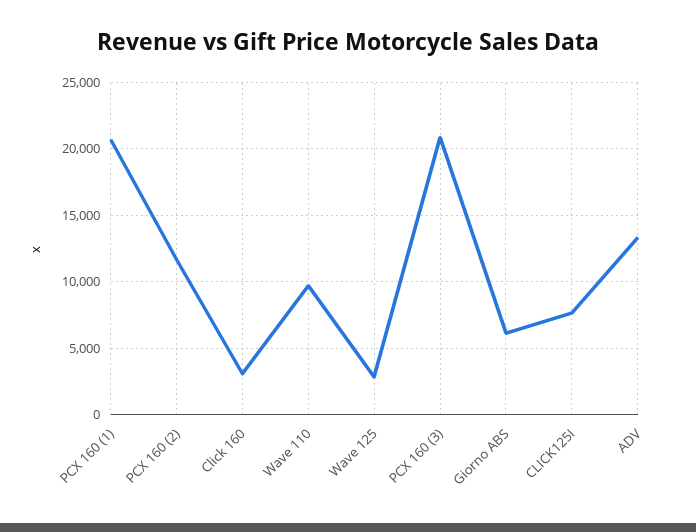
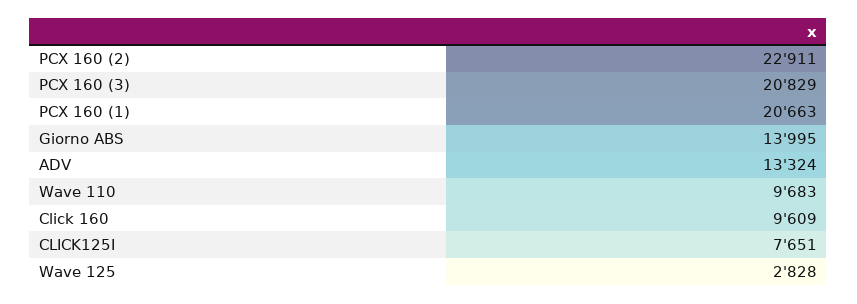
PCX 160 (2): 11500 -> 22911
Click 160: 3000 -> 9609
Giorno ABS: 6000 -> 13995

